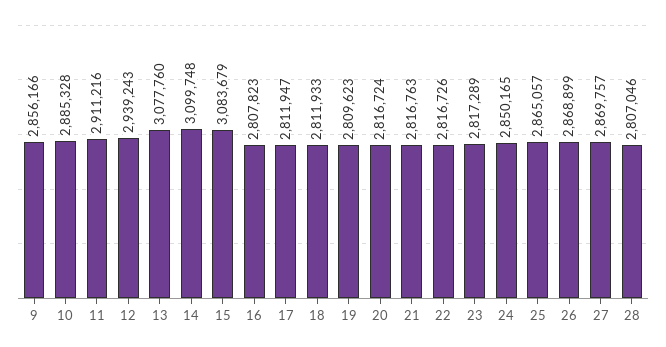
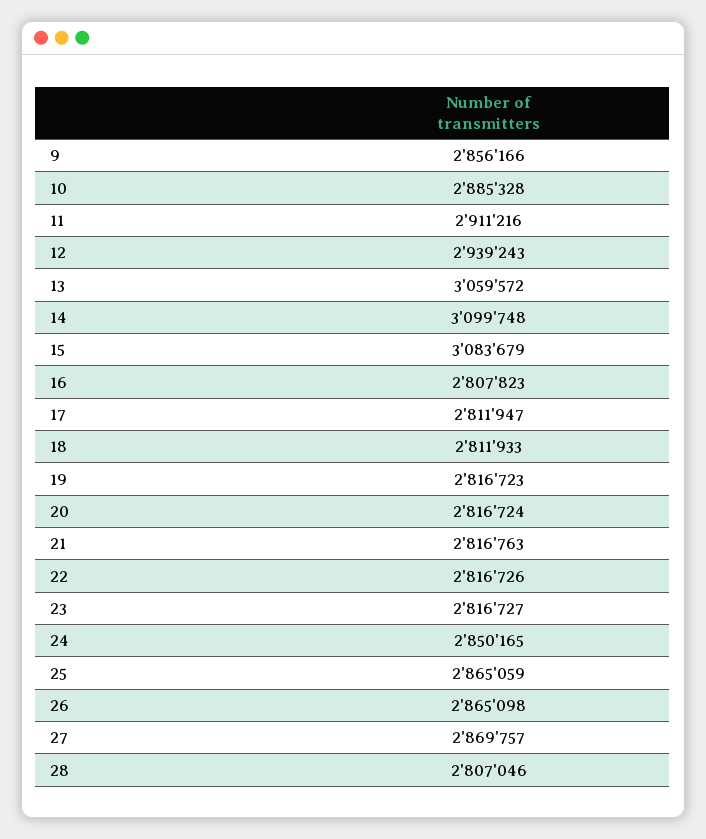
13: 3077760 -> 3059572
19: 2809623 -> 2816723
23: 2817289 -> 2816727
25: 2865057 -> 2865059
26: 2868899 -> 2865098

